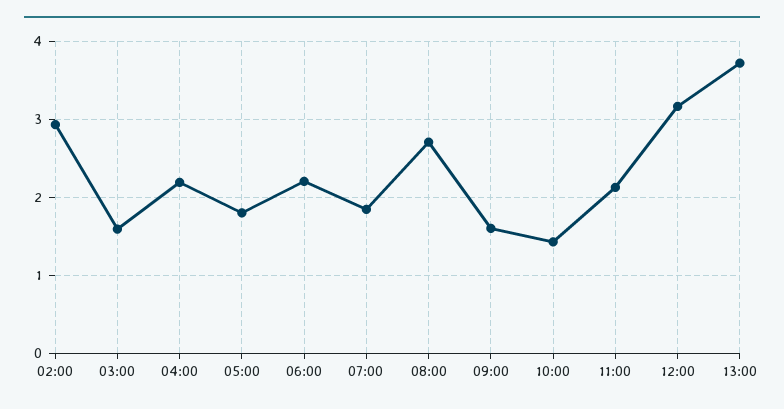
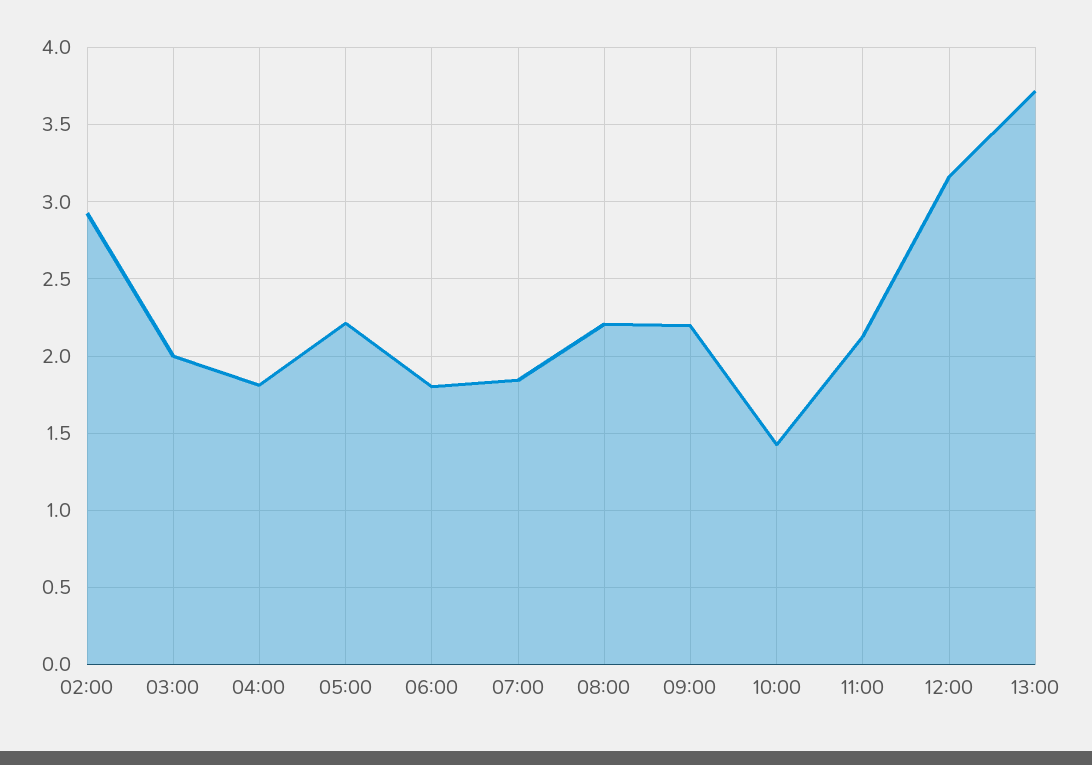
03:00: 1.6 -> 2
04:00: 2.2 -> 1.8
05:00: 1.8 -> 2.2
06:00: 2.2 -> 1.8
08:00: 2.7 -> 2.2
09:00: 1.6 -> 2.2

